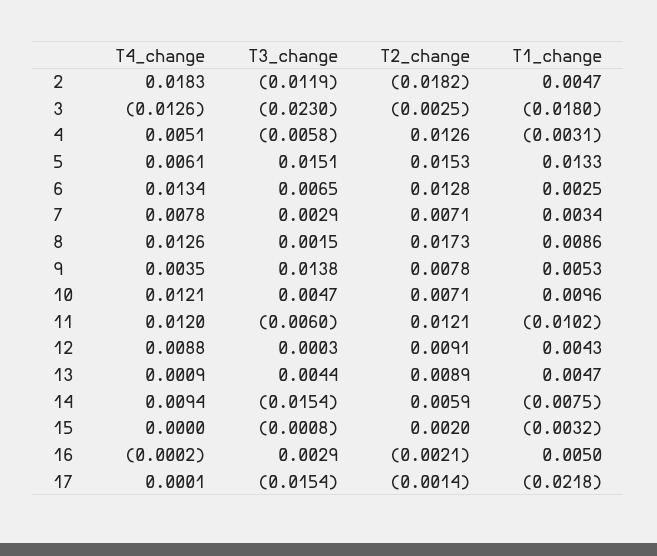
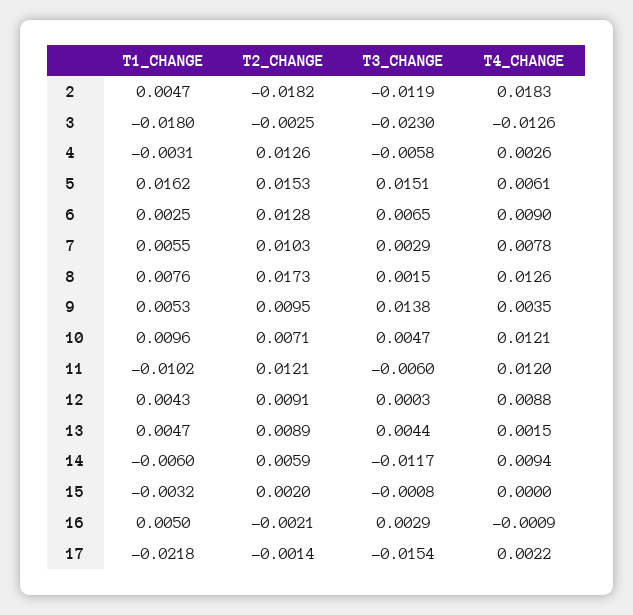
T4_change, 4: 0.0051 -> 0.0026
T1_change, 5: 0.0133 -> 0.0162
T4_change, 6: 0.0134 -> 0.009
T2_change, 7: 0.0071 -> 0.0103
T1_change, 7: 0.0034 -> 0.0055
T1_change, 8: 0.0086 -> 0.0076
T2_change, 9: 0.0078 -> 0.0095
T4_change, 13: 0.0009 -> 0.0015
T3_change, 14: -0.0154 -> -0.0117
T1_change, 14: -0.0075 -> -0.006
T4_change, 16: -0.0002 -> -0.0009
T4_change, 17: 0.0001 -> 0.0022

